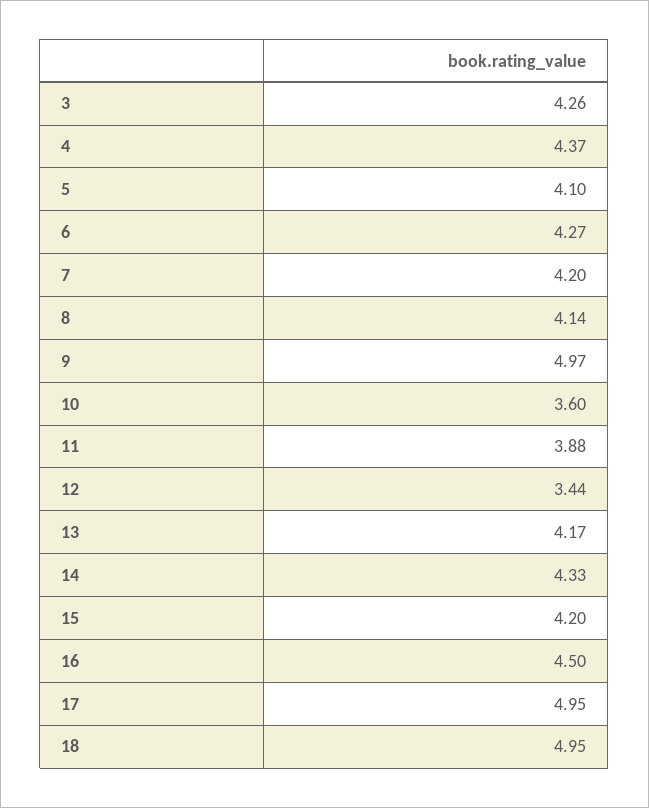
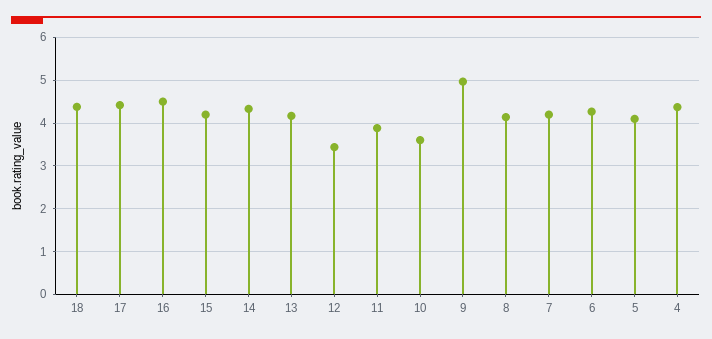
3: 4.26 -> none
17: 4.95 -> 4.4
18: 4.95 -> 4.4

